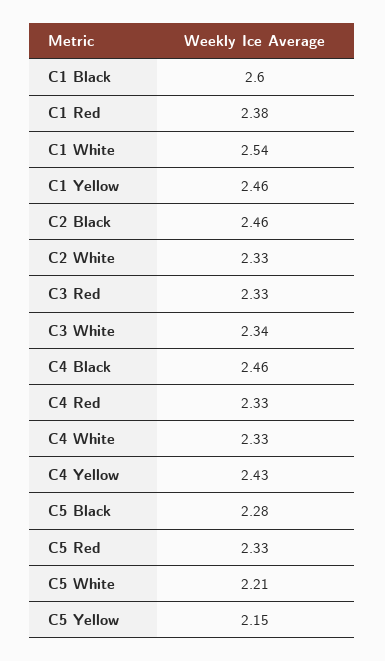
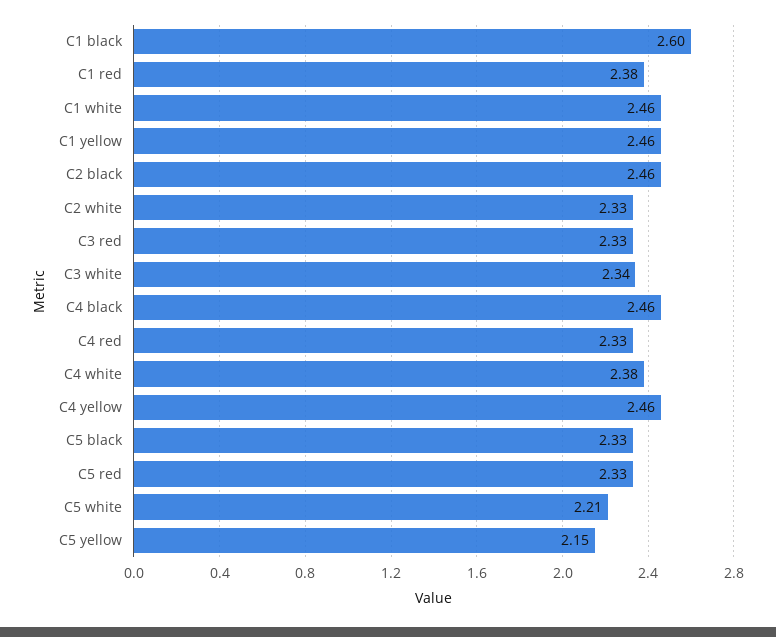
C1 White: 2.54 -> 2.46
C4 White: 2.33 -> 2.38
C4 Yellow: 2.43 -> 2.46
C5 Black: 2.28 -> 2.33

